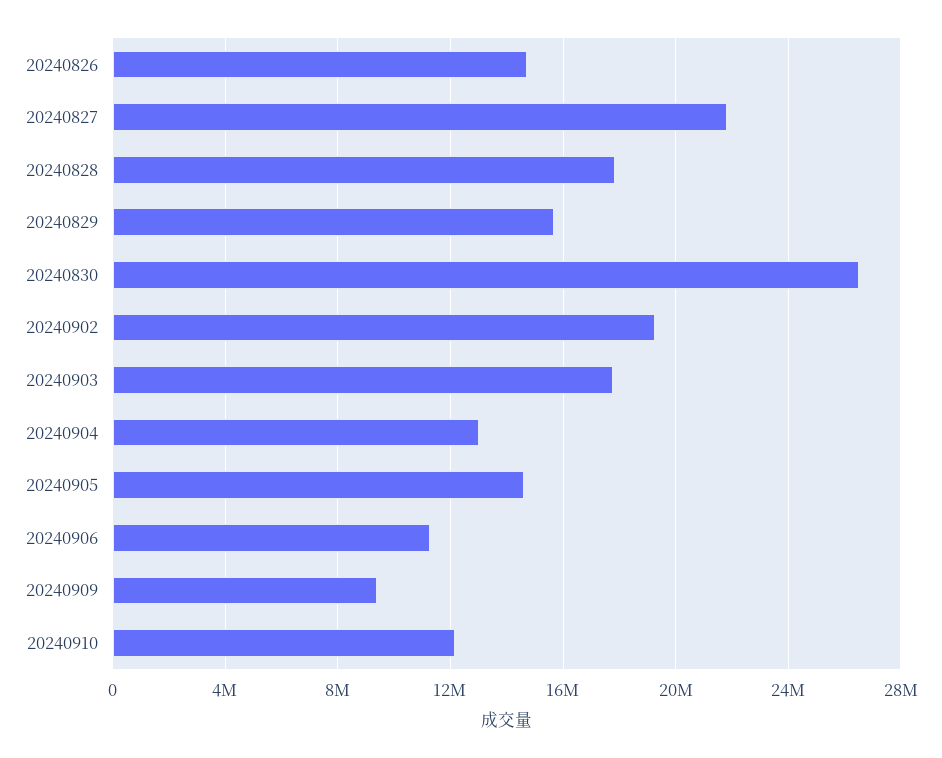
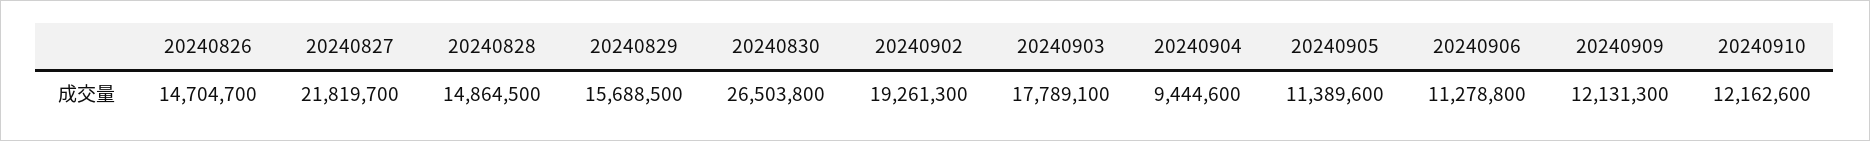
20240828: 18000000 -> 14864500
20240904: 13000000 -> 9444600
20240905: 14500000 -> 11389600
20240909: 9500000 -> 12131300

